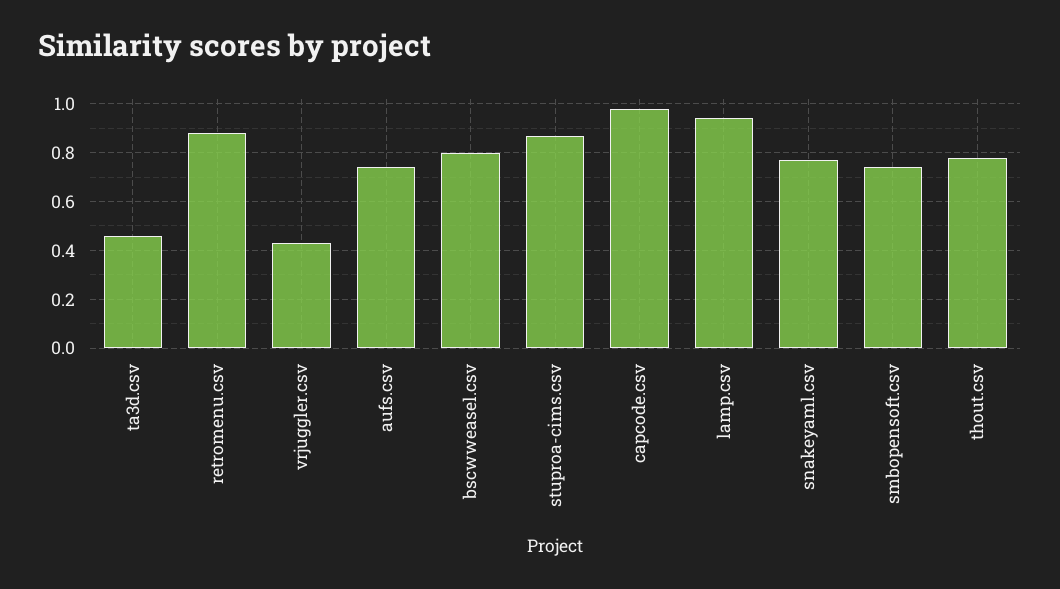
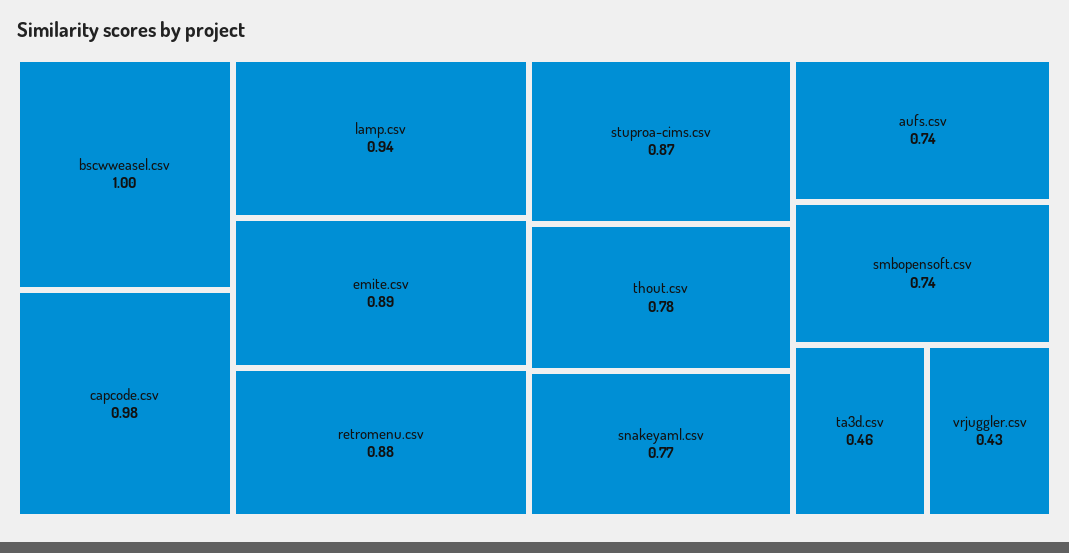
bscwweasel.csv: 0.8 -> 1
emite.csv: none -> 0.89

